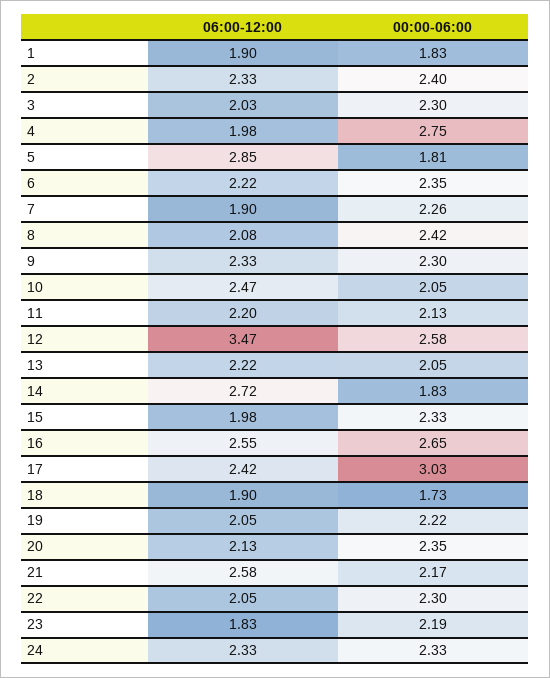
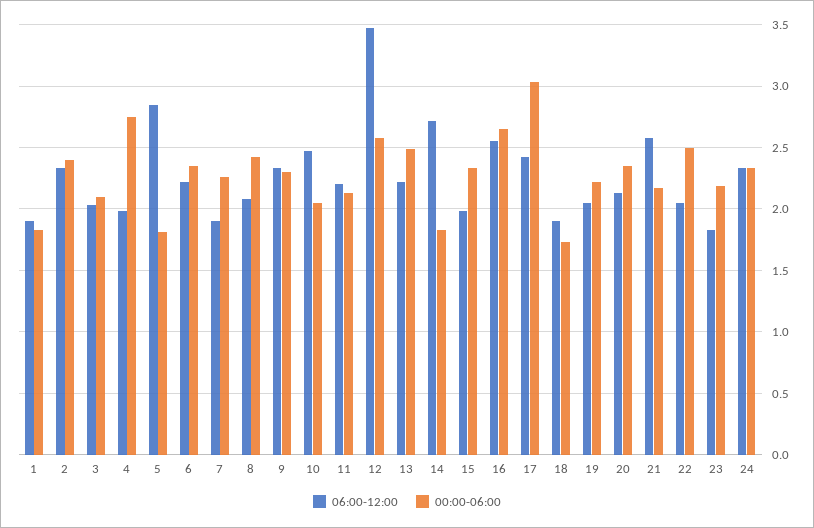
00:00-06:00, 3: 2.3 -> 2.1
00:00-06:00, 13: 2.05 -> 2.5
00:00-06:00, 22: 2.3 -> 2.5

